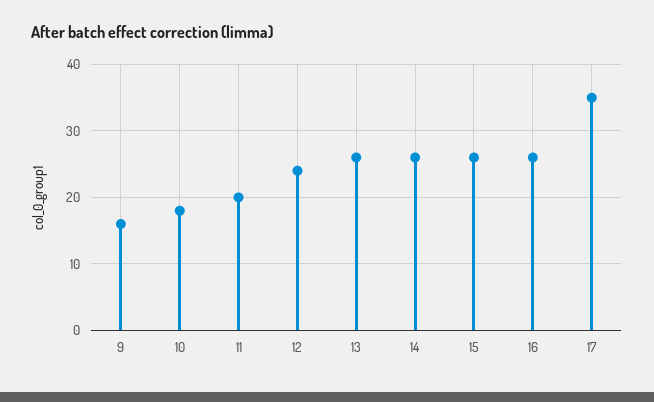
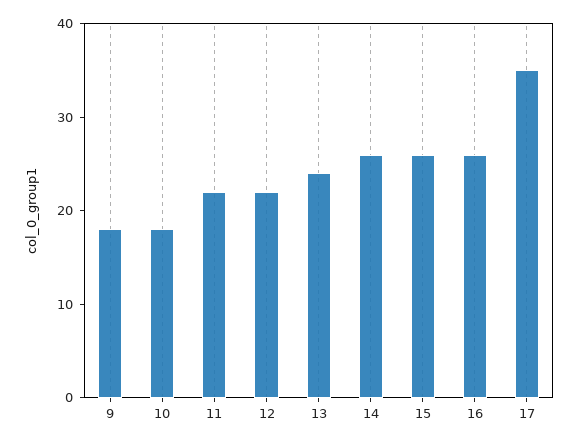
9: 16 -> 18
11: 20 -> 22
12: 24 -> 22
13: 26 -> 24

